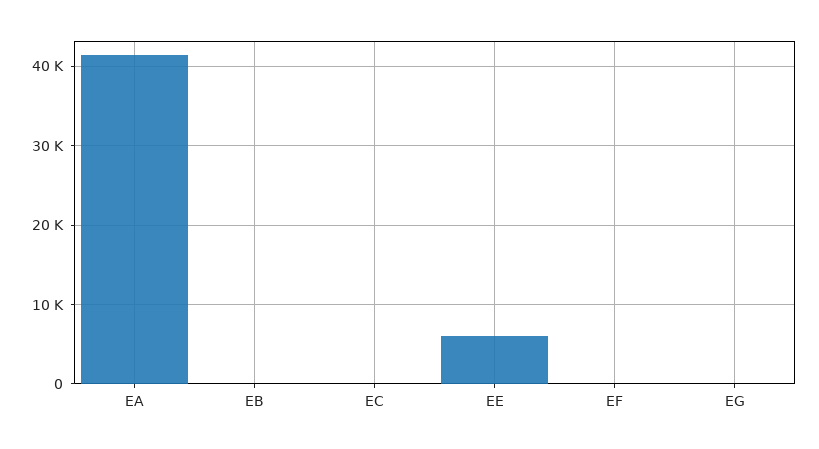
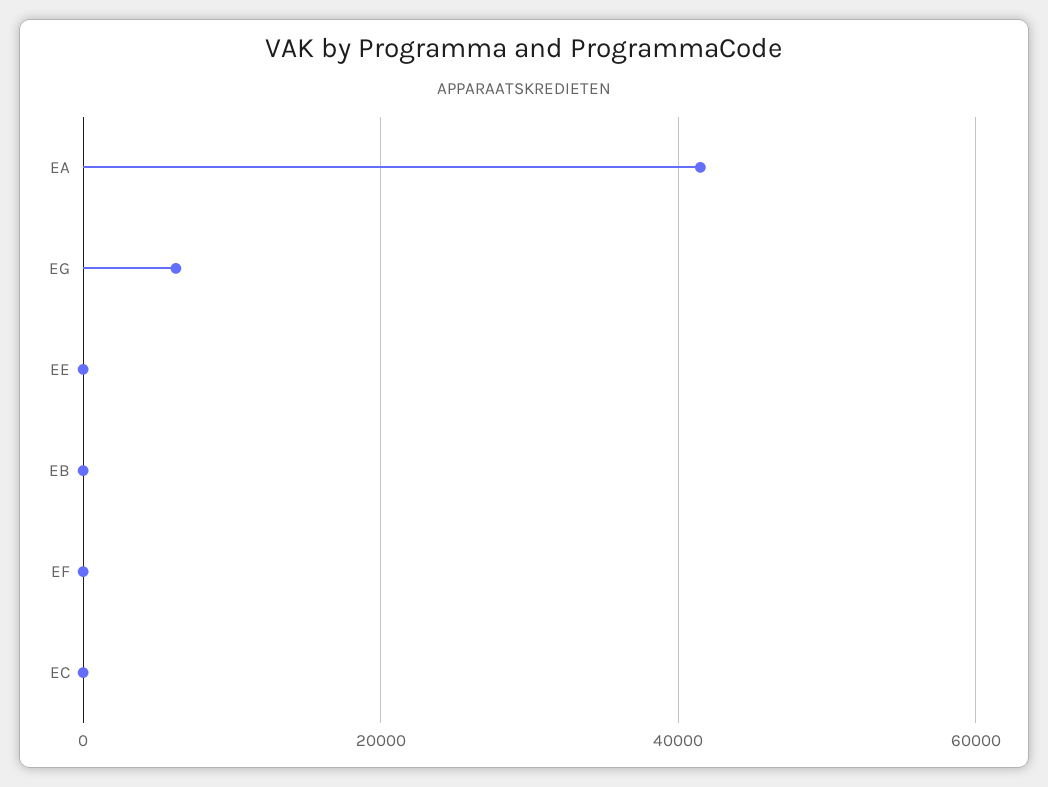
EE: 6000 -> 0
EG: 0 -> 6000

